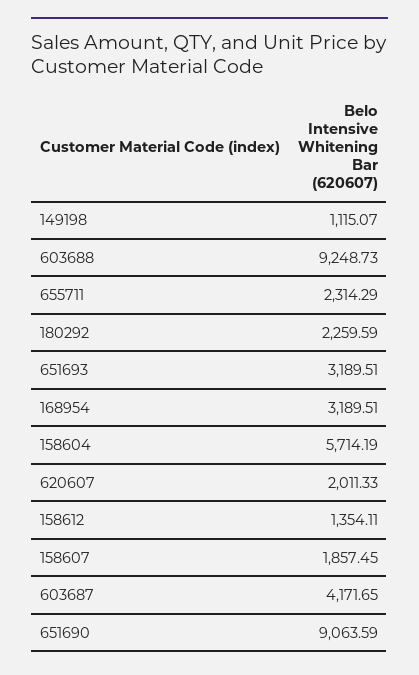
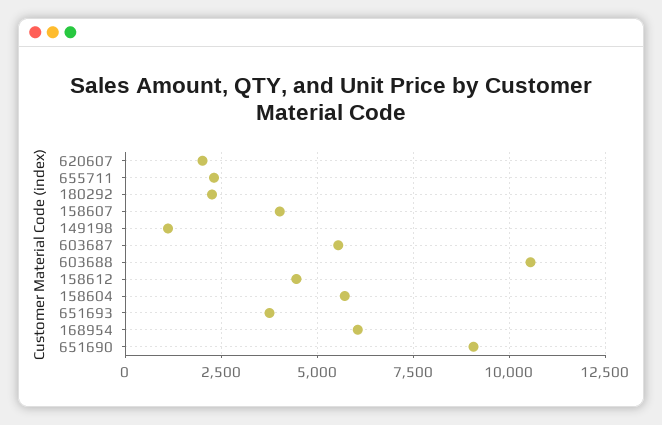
603688: 9248.73 -> 10500
651693: 3189.51 -> 3750
168954: 3189.51 -> 6000
158612: 1354.11 -> 4500
158607: 1857.45 -> 4000
603687: 4171.65 -> 5500

